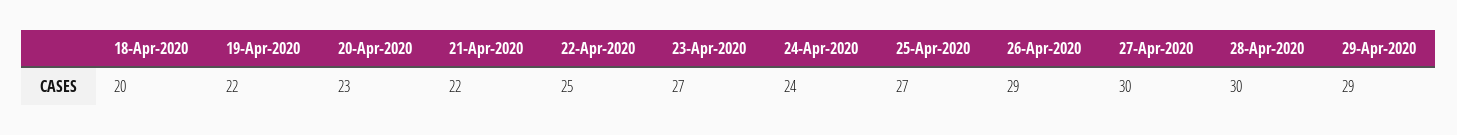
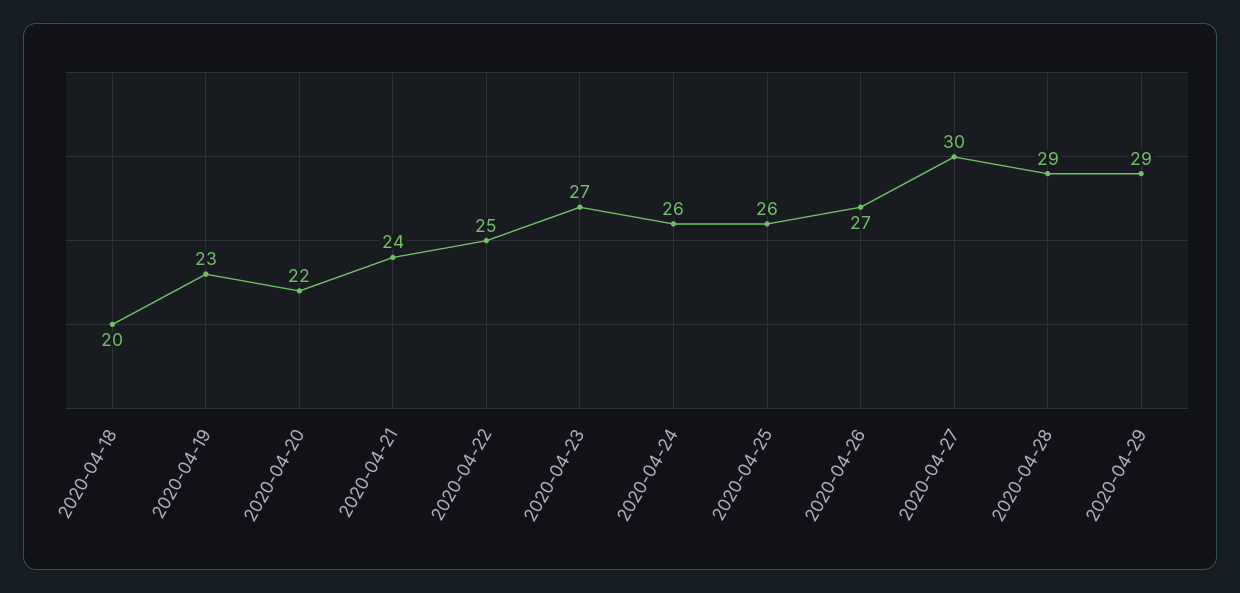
19-Apr-2020: 22 -> 23
20-Apr-2020: 23 -> 22
21-Apr-2020: 22 -> 24
24-Apr-2020: 24 -> 26
25-Apr-2020: 27 -> 26
26-Apr-2020: 29 -> 27
28-Apr-2020: 30 -> 29

